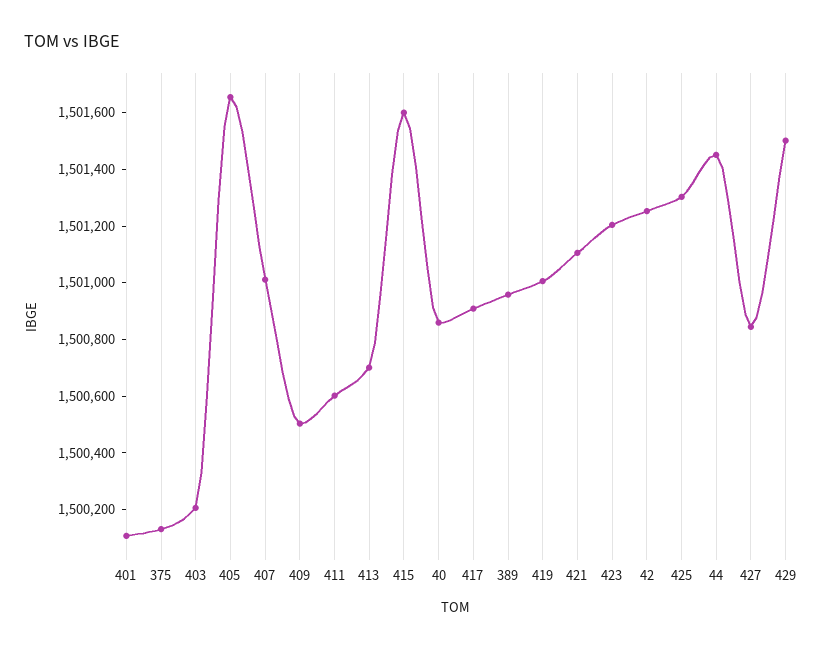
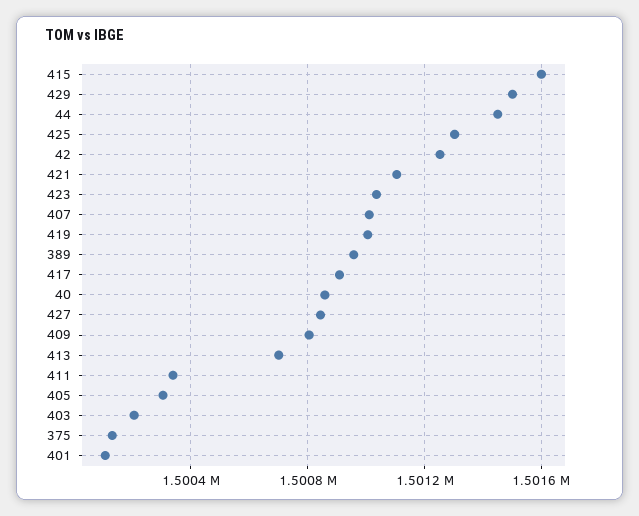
405: 1501650 -> 1500300
409: 1500500 -> 1500800
411: 1500600 -> 1500350
423: 1501200 -> 1501050

